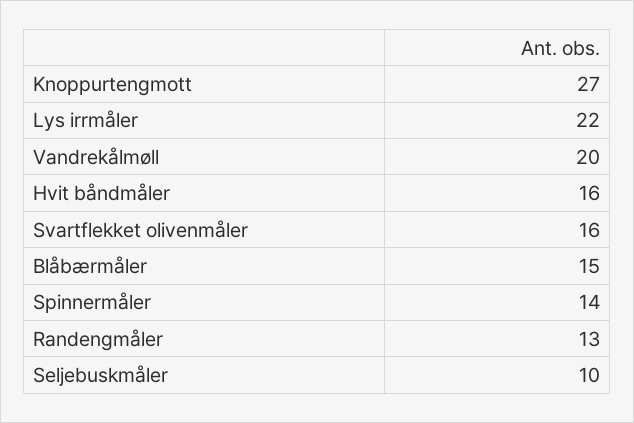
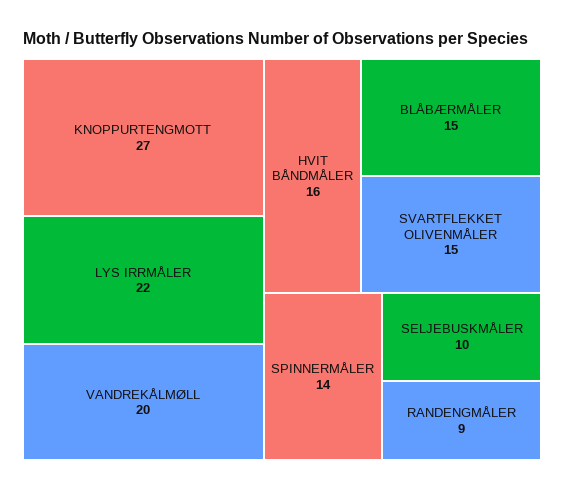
Svartflekket olivenmåler: 16 -> 15
Randengmåler: 13 -> 9

